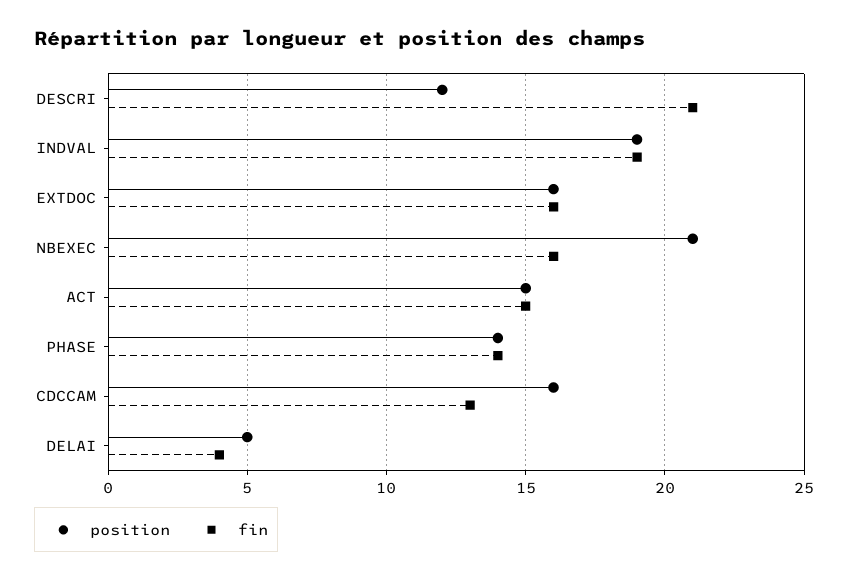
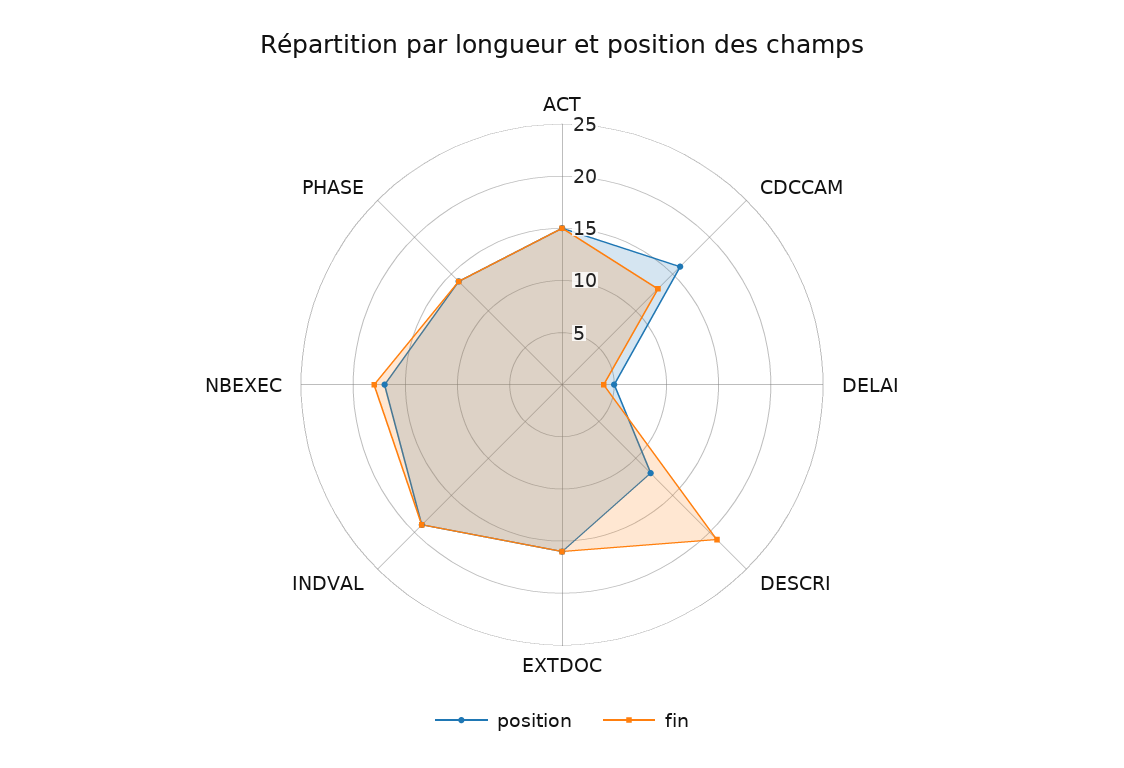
position, NBEXEC: 21 -> 17
fin, NBEXEC: 16 -> 18

